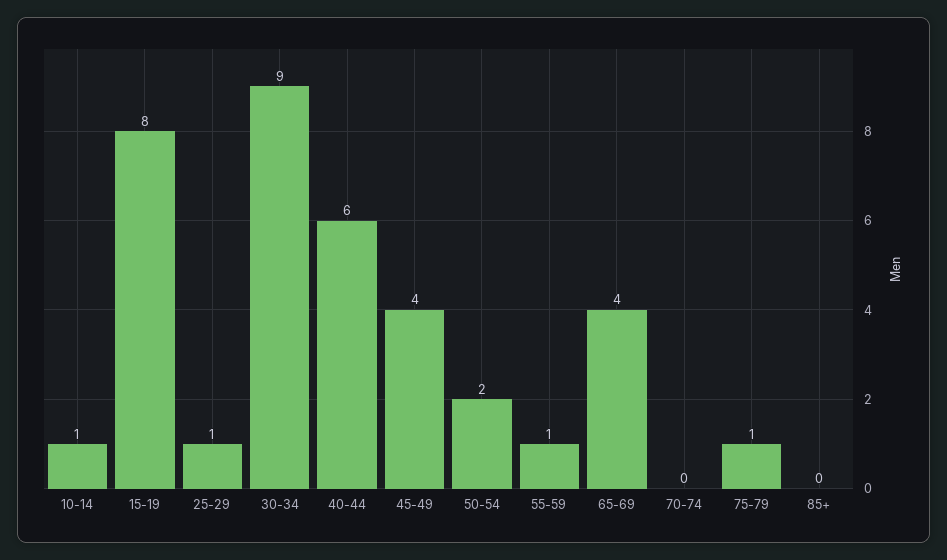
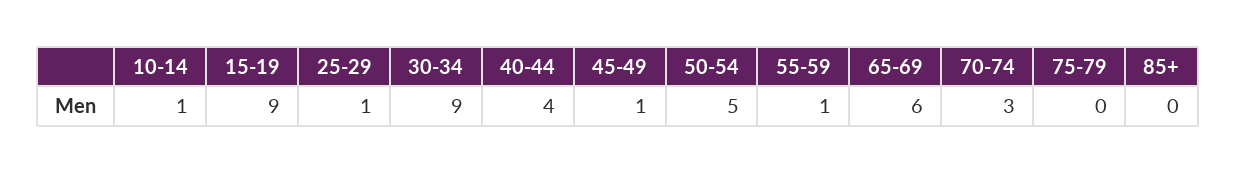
15-19: 8 -> 9
40-44: 6 -> 4
45-49: 4 -> 1
50-54: 2 -> 5
65-69: 4 -> 6
70-74: 0 -> 3
75-79: 1 -> 0

